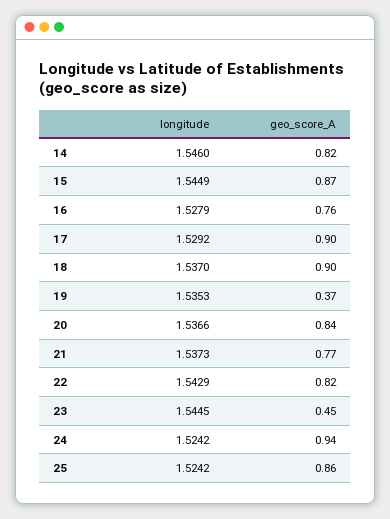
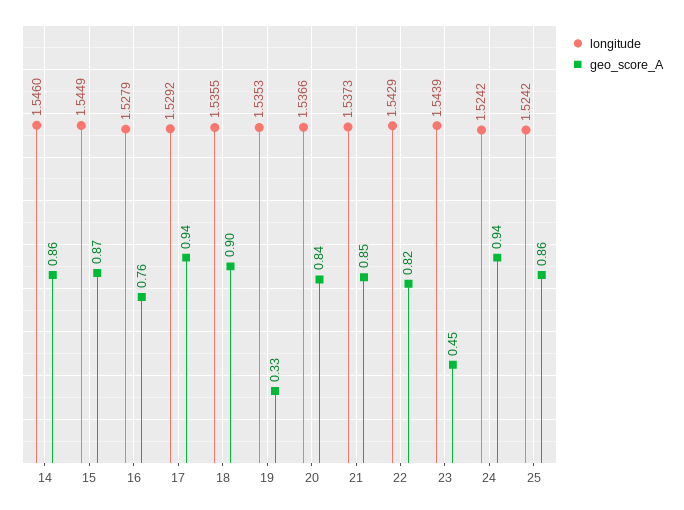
geo_score_A, 14: 0.82 -> 0.86
geo_score_A, 17: 0.9 -> 0.94
longitude, 18: 1.537 -> 1.5355
geo_score_A, 19: 0.37 -> 0.33
geo_score_A, 21: 0.77 -> 0.85
longitude, 23: 1.5445 -> 1.5439

